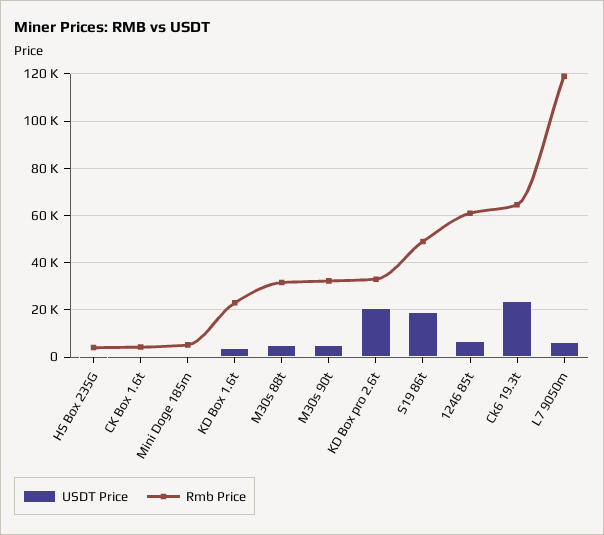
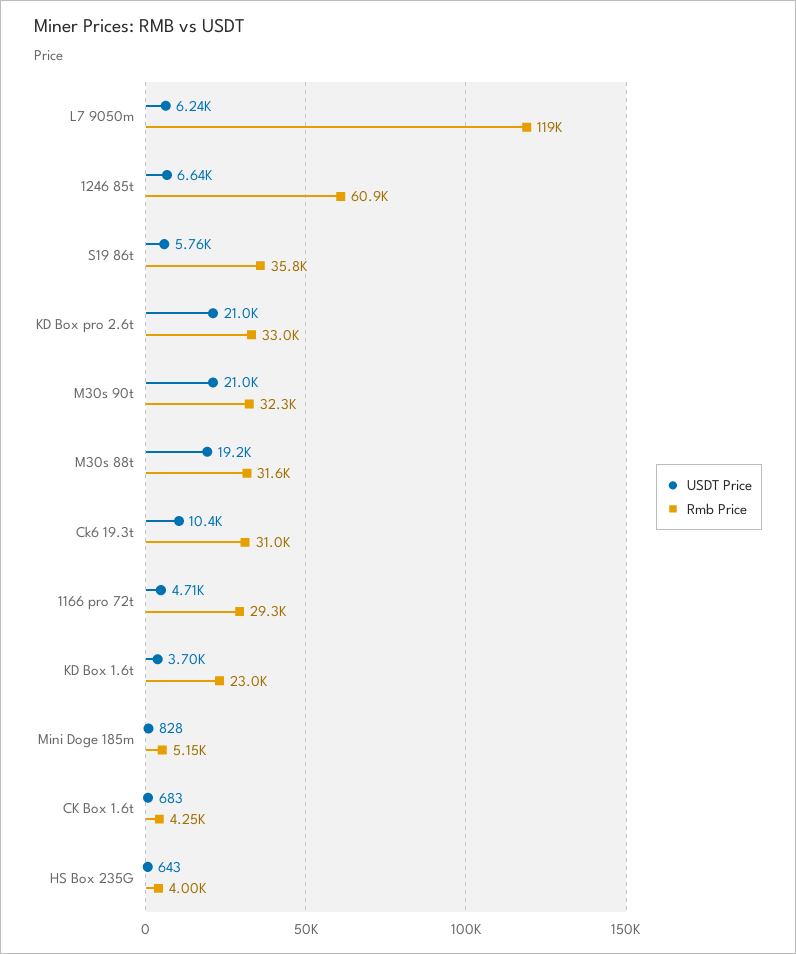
USDT Price, M30s 88t: 5000 -> 19200
USDT Price, M30s 90t: 5000 -> 21000
USDT Price, S19 86t: 20000 -> 5760
Rmb Price, S19 86t: 50000 -> 35800
USDT Price, Ck6 19.3t: 25000 -> 10400
Rmb Price, Ck6 19.3t: 65000 -> 31000
USDT Price, 1166 pro 72t: none -> 4710
Rmb Price, 1166 pro 72t: none -> 29300

